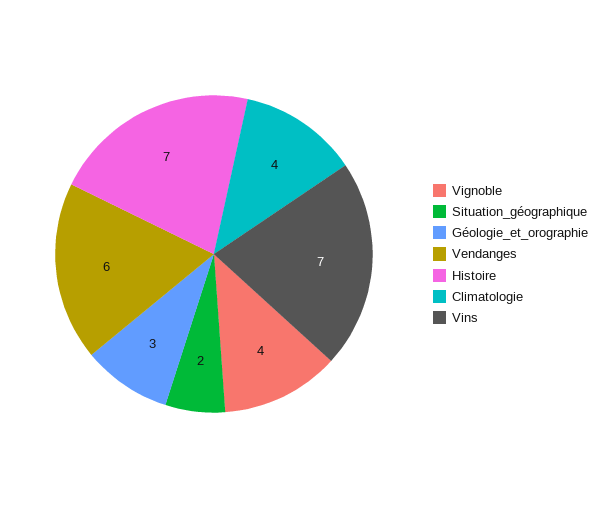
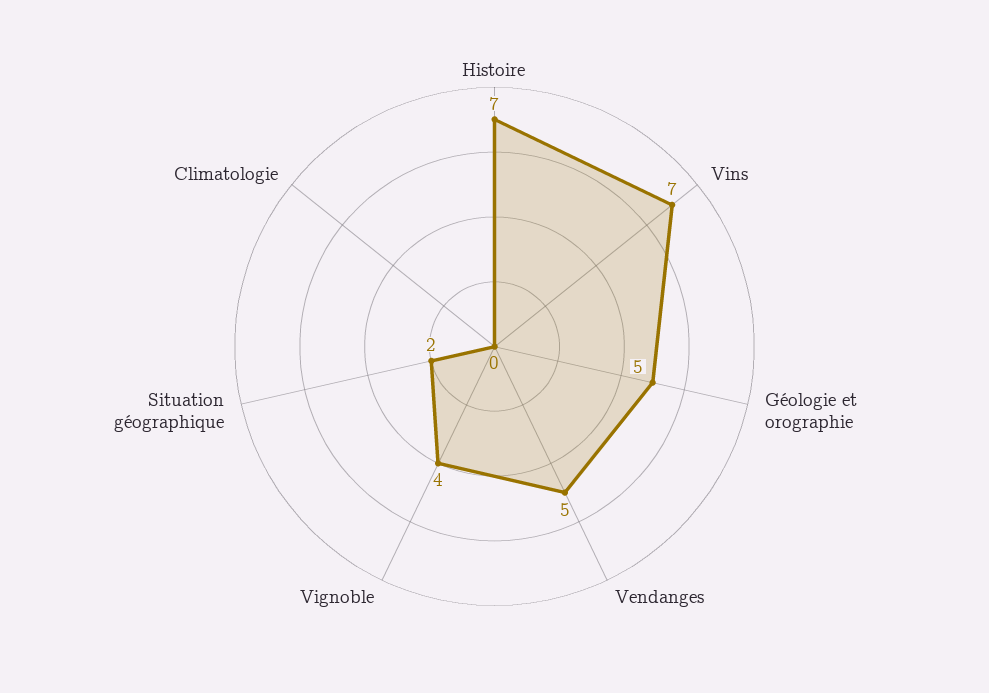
Géologie_et_orographie: 3 -> 5
Vendanges: 6 -> 5
Climatologie: 4 -> 0

